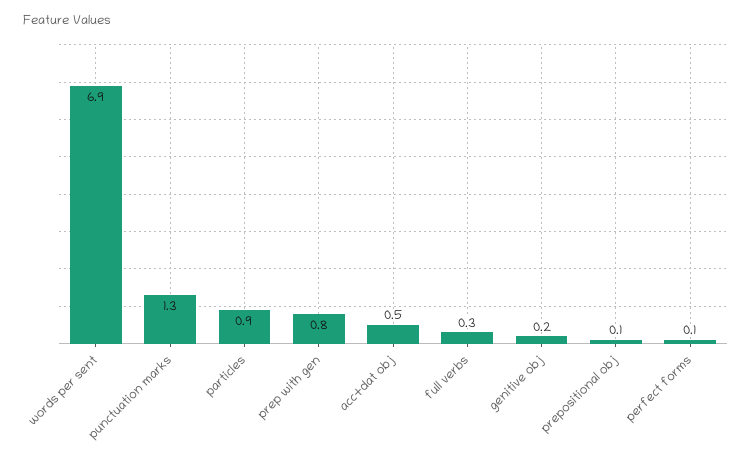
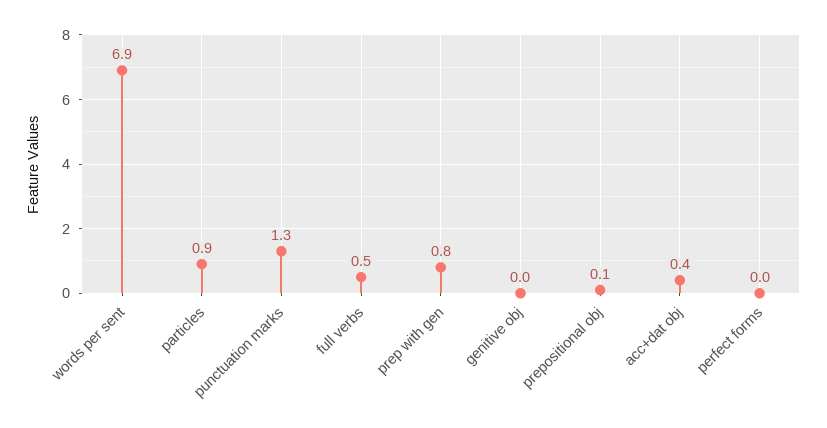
acc+dat obj: 0.5 -> 0.4
full verbs: 0.3 -> 0.5
genitive obj: 0.2 -> 0
perfect forms: 0.1 -> 0

